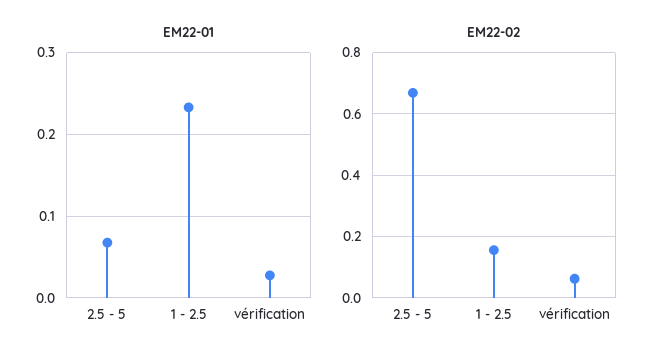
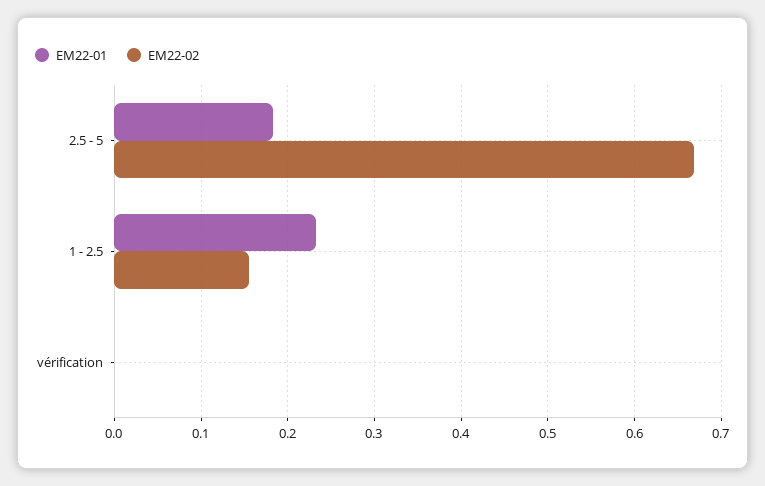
EM22-01, 2.5 - 5: 0.07 -> 0.18
EM22-01, vérification: 0.03 -> 0
EM22-02, vérification: 0.06 -> 0

